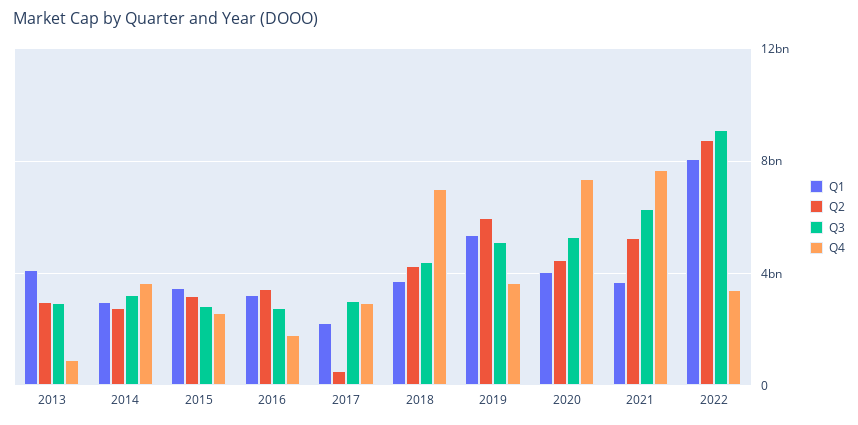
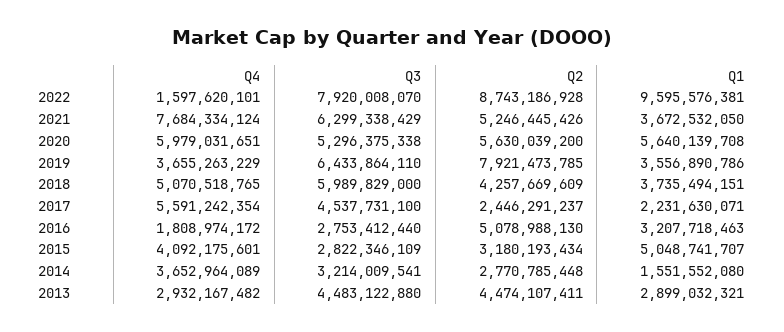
Q1, 2013: 4000000000 -> 2899032321
Q2, 2013: 3000000000 -> 4474107411
Q3, 2013: 3000000000 -> 4483122880
Q4, 2013: 1000000000 -> 2932167482
Q1, 2014: 3000000000 -> 1551552080
Q1, 2015: 3500000000 -> 5048741707
Q4, 2015: 2500000000 -> 4092175601
Q2, 2016: 3500000000 -> 5078988130
Q2, 2017: 500000000 -> 2446291237
Q3, 2017: 3000000000 -> 4537731100
Q4, 2017: 3000000000 -> 5591242354
Q3, 2018: 4500000000 -> 5989829000
Q4, 2018: 7000000000 -> 5070518765
Q1, 2019: 5500000000 -> 3556890786
Q2, 2019: 6000000000 -> 7921473785
Q3, 2019: 5000000000 -> 6433864110
Q1, 2020: 4000000000 -> 5640139708
Q2, 2020: 4500000000 -> 5630039200
Q4, 2020: 7500000000 -> 5979031651
Q1, 2022: 8000000000 -> 9595576381
Q3, 2022: 9000000000 -> 7920008070
Q4, 2022: 3500000000 -> 1597620101

